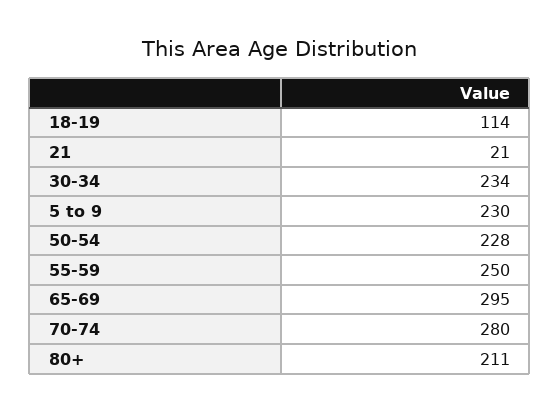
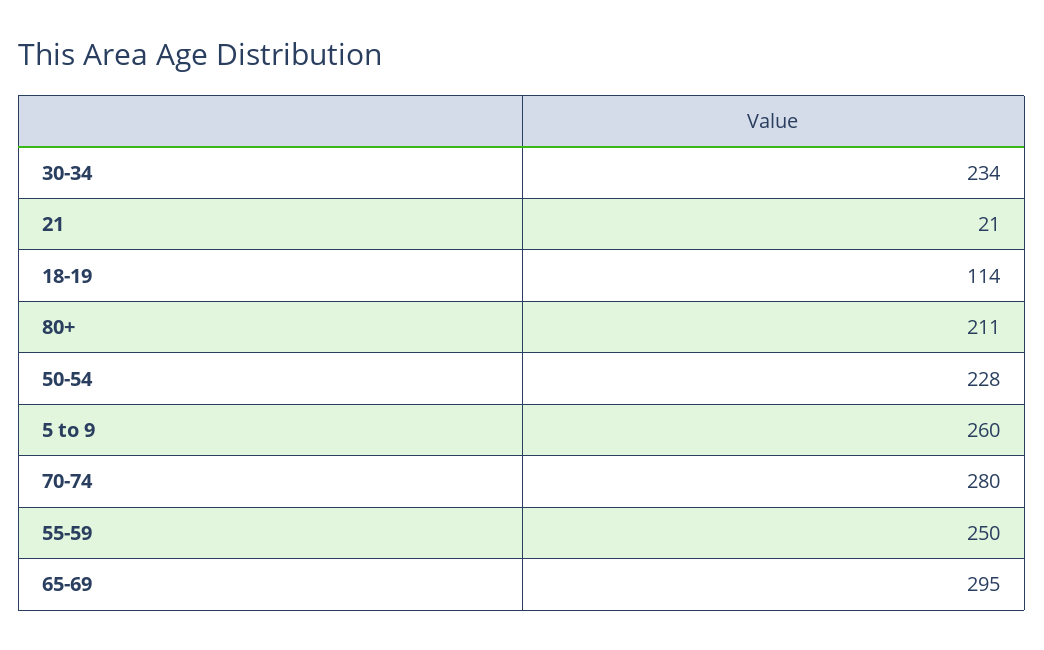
5 to 9: 230 -> 260

